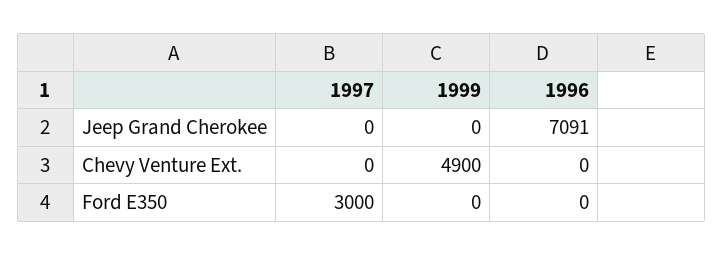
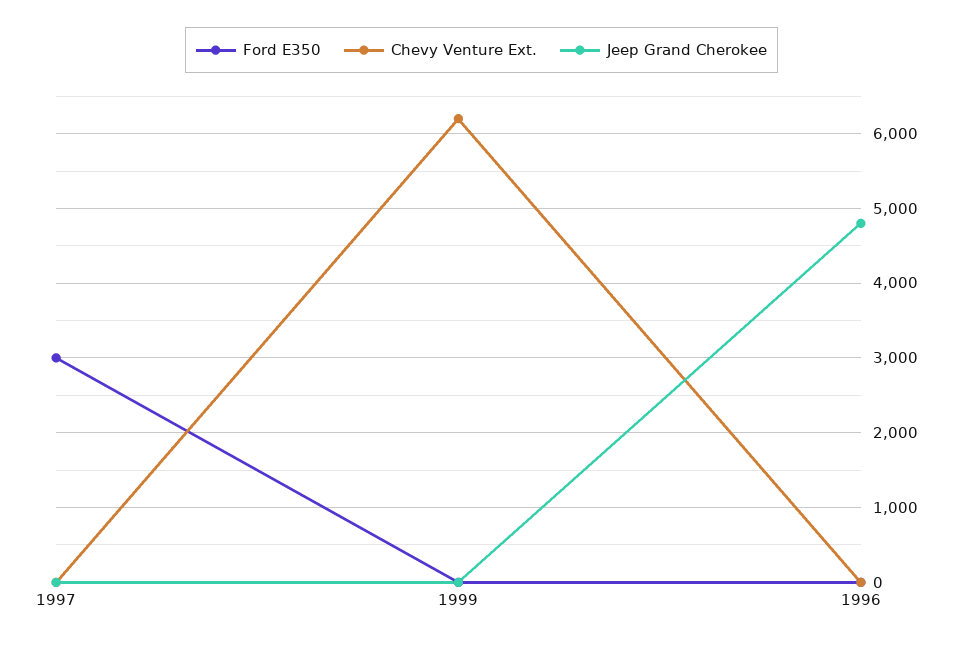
Jeep Grand Cherokee, 1996: 7091 -> 4800
Chevy Venture Ext., 1999: 4900 -> 6200

